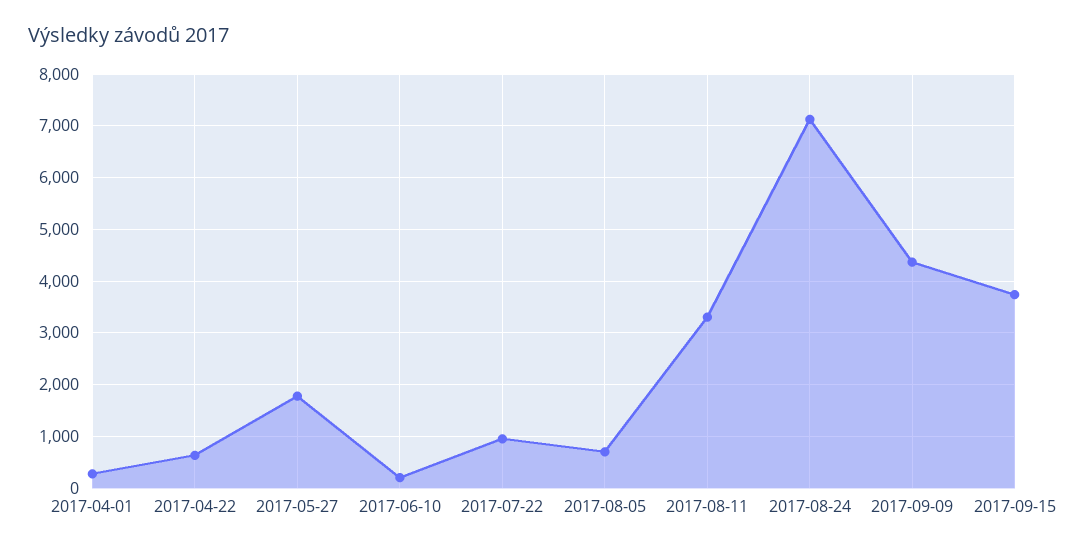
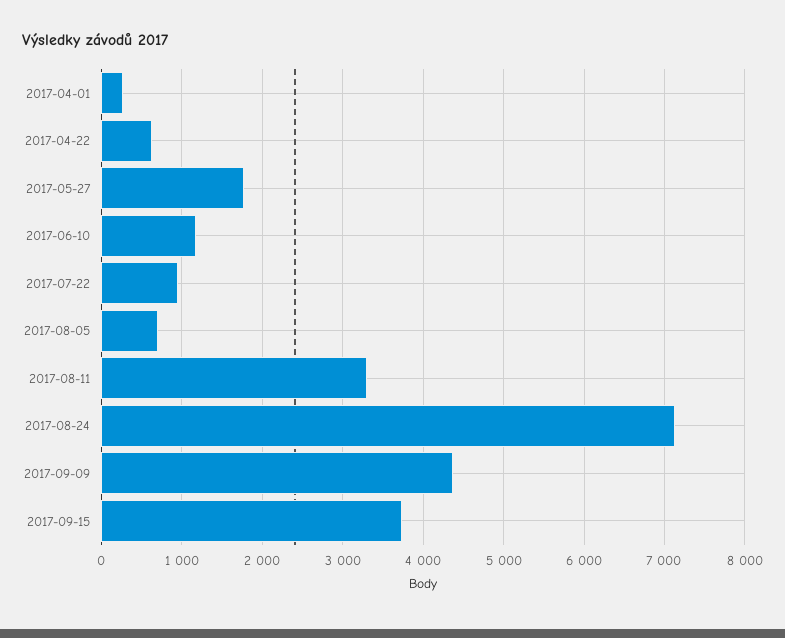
2017-06-10: 200 -> 1200

